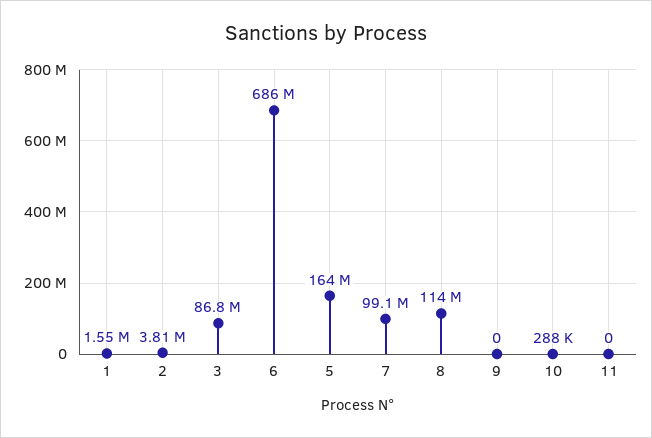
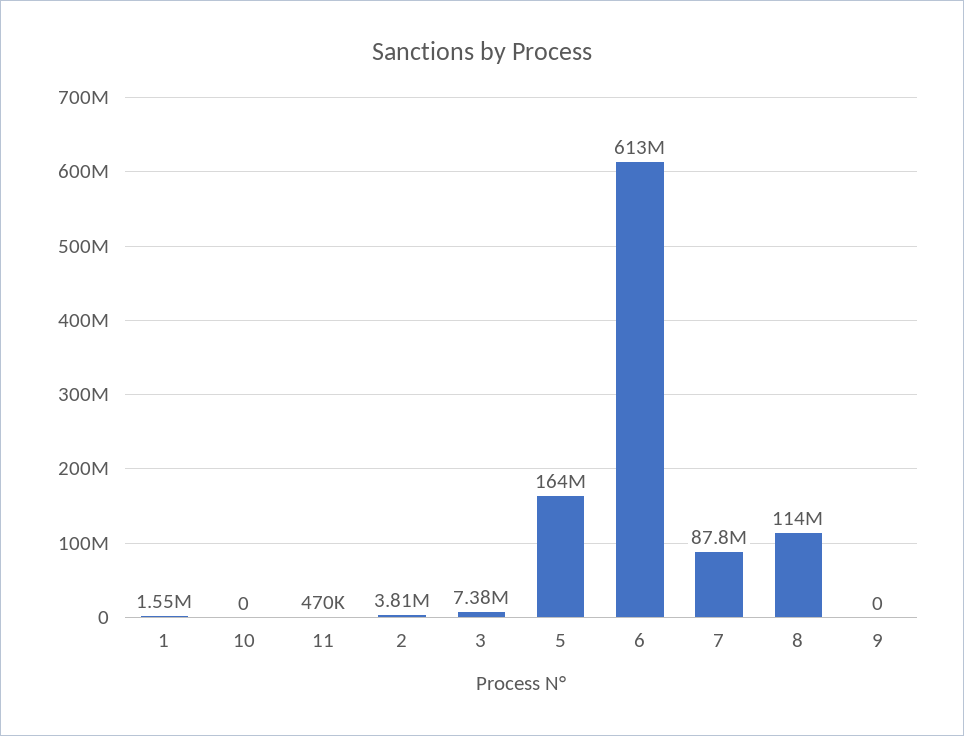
3: 86800000 -> 7380000
6: 686000000 -> 613000000
7: 99100000 -> 87800000
10: 288000 -> 0
11: 0 -> 470000

